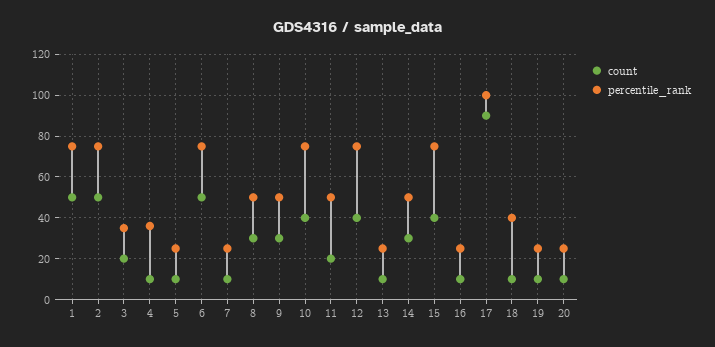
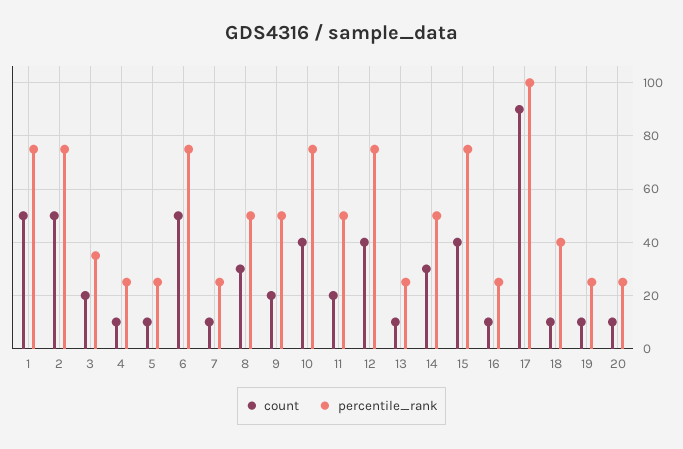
percentile_rank, 4: 35 -> 25
count, 9: 30 -> 20

